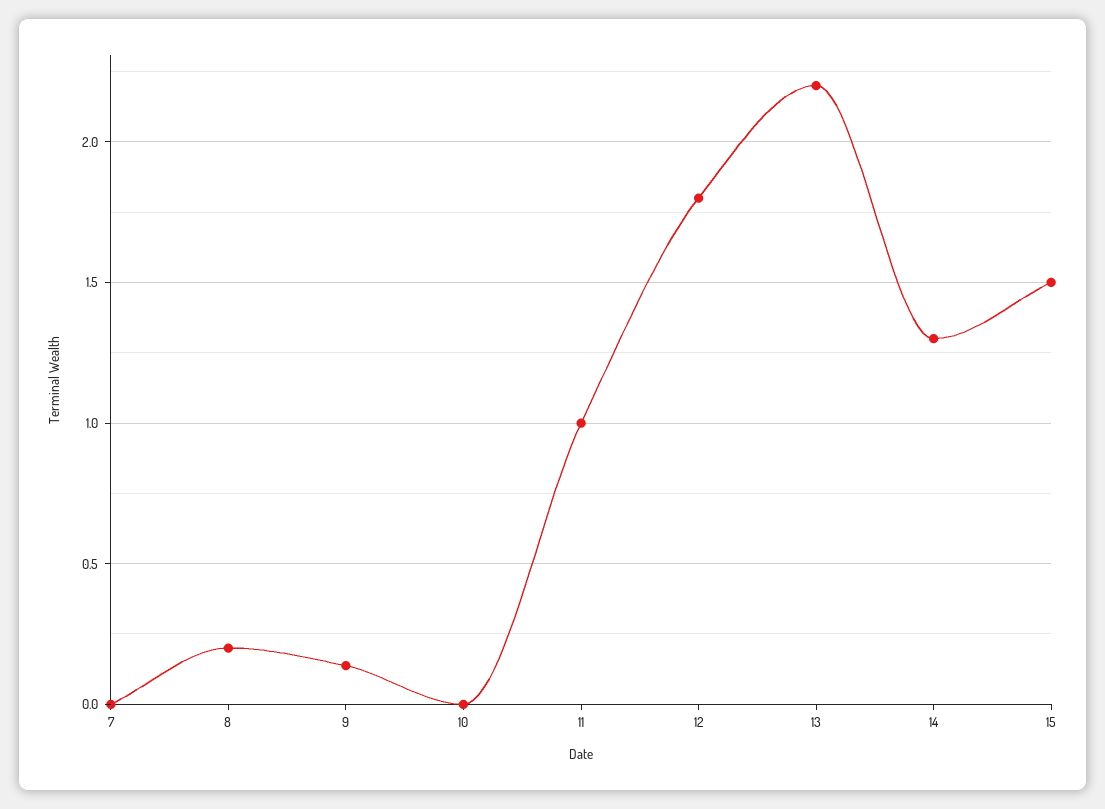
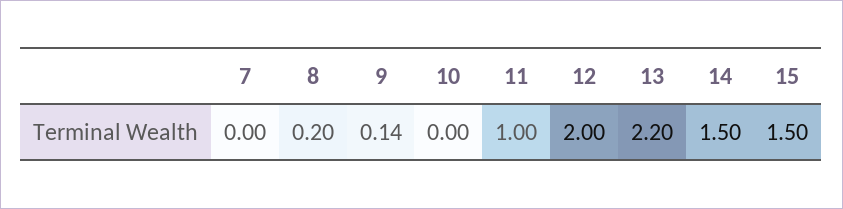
12: 1.8 -> 2
14: 1.3 -> 1.5

